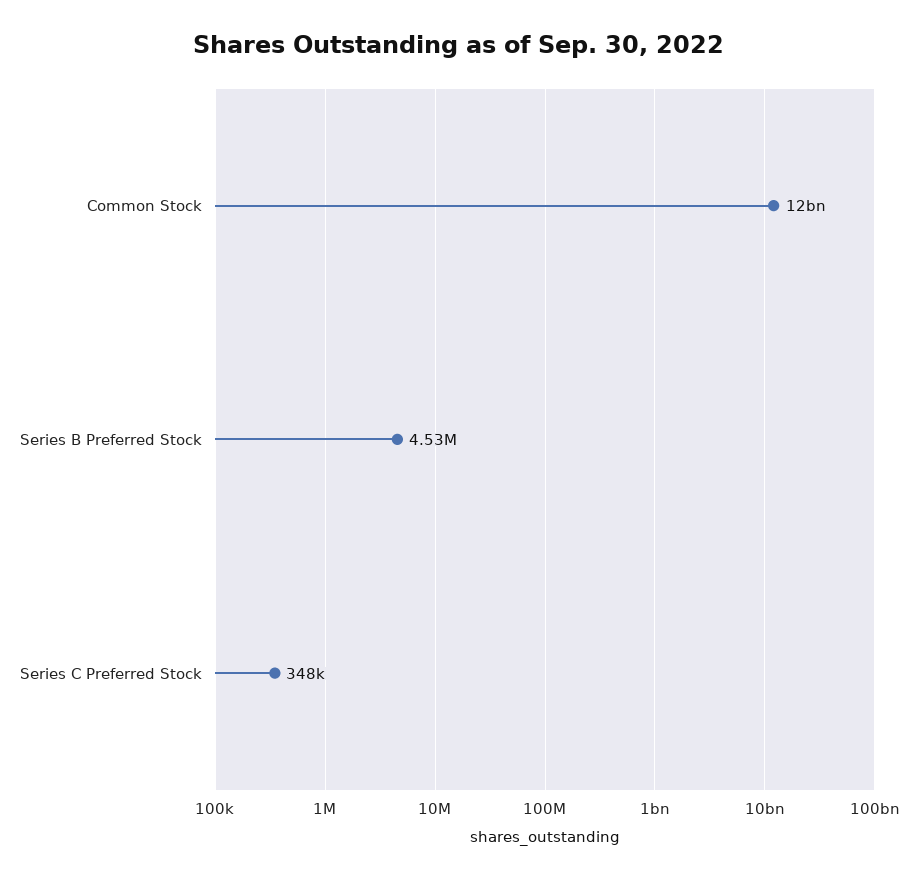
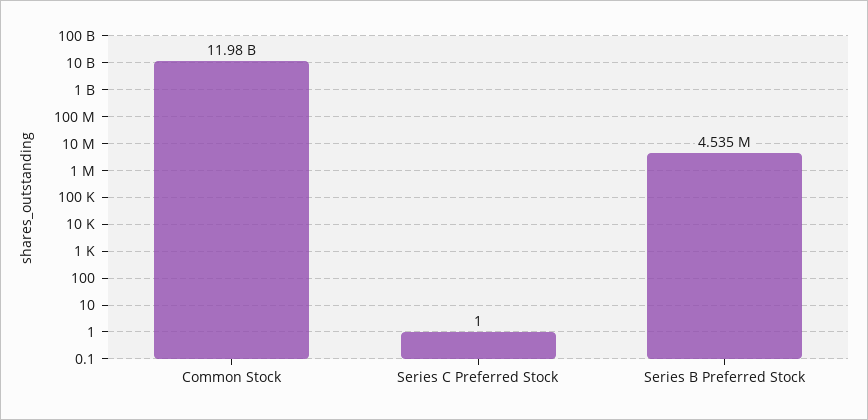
Series C Preferred Stock: 348000 -> 1

